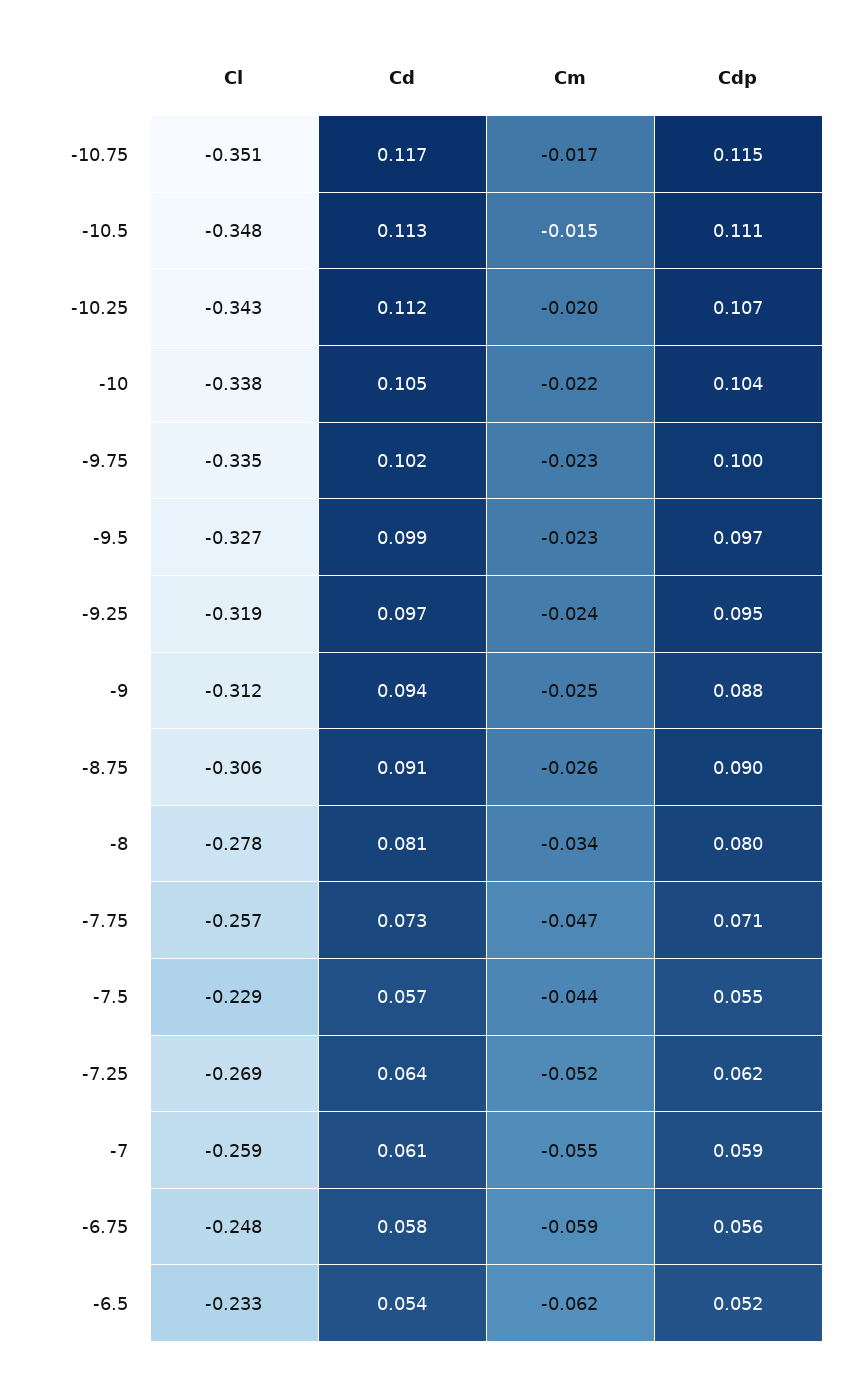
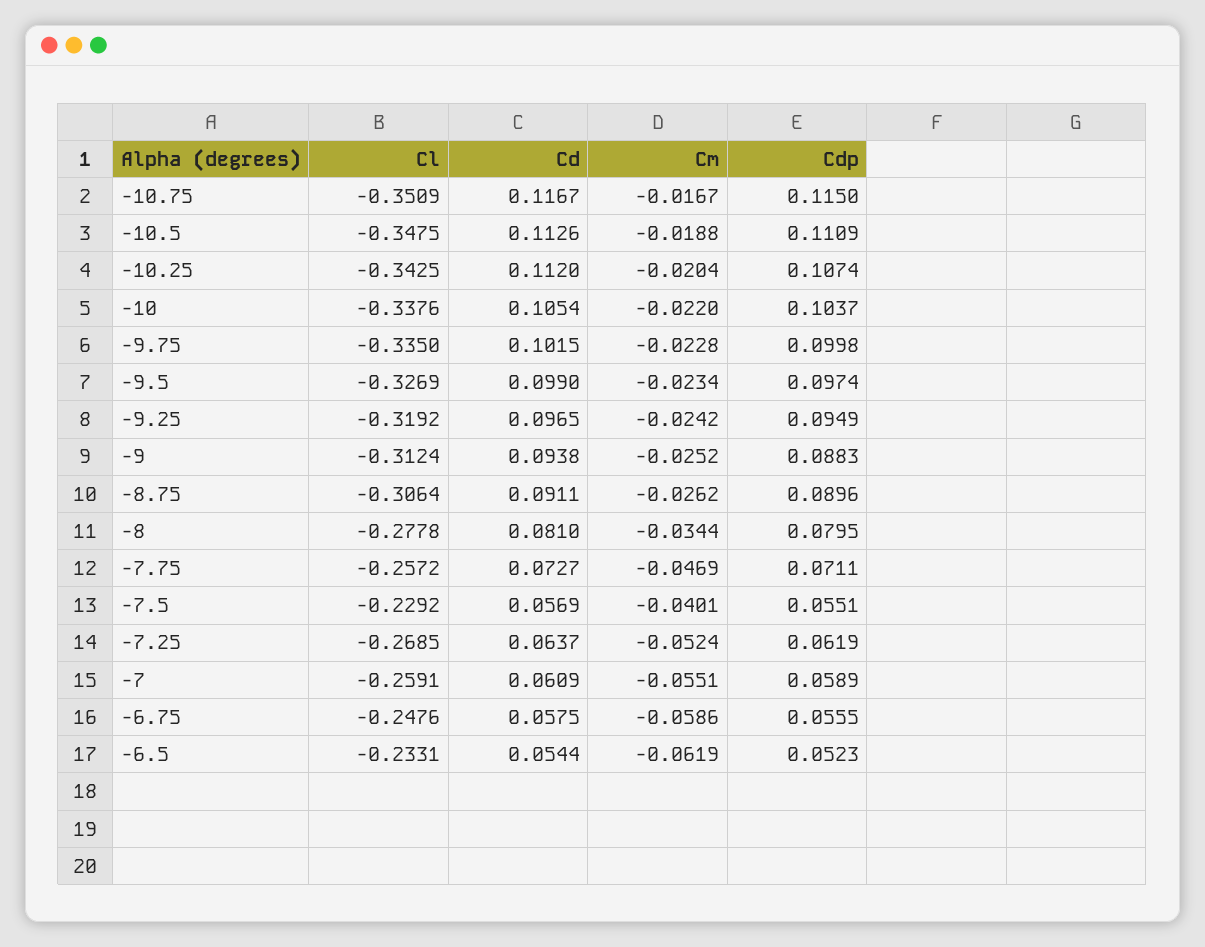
Cm, -10.5: -0.015 -> -0.0188
Cm, -7.5: -0.044 -> -0.0401

